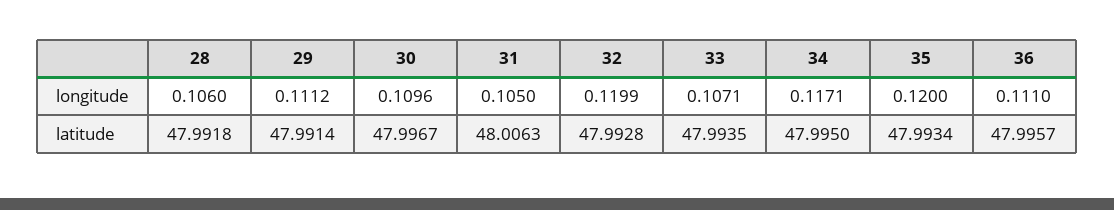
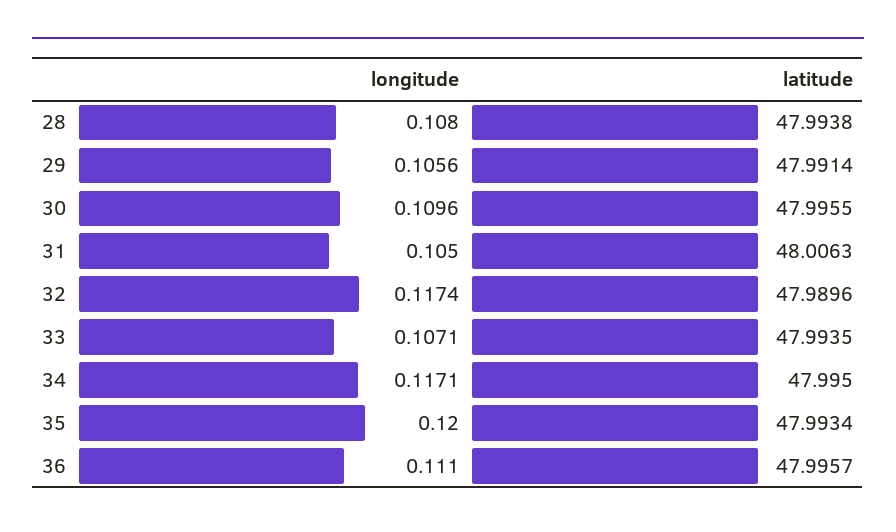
28, longitude: 0.106 -> 0.108
29, longitude: 0.1112 -> 0.1056
32, longitude: 0.1199 -> 0.1174
28, latitude: 47.9918 -> 47.9938
30, latitude: 47.9967 -> 47.9955
32, latitude: 47.9928 -> 47.9896

